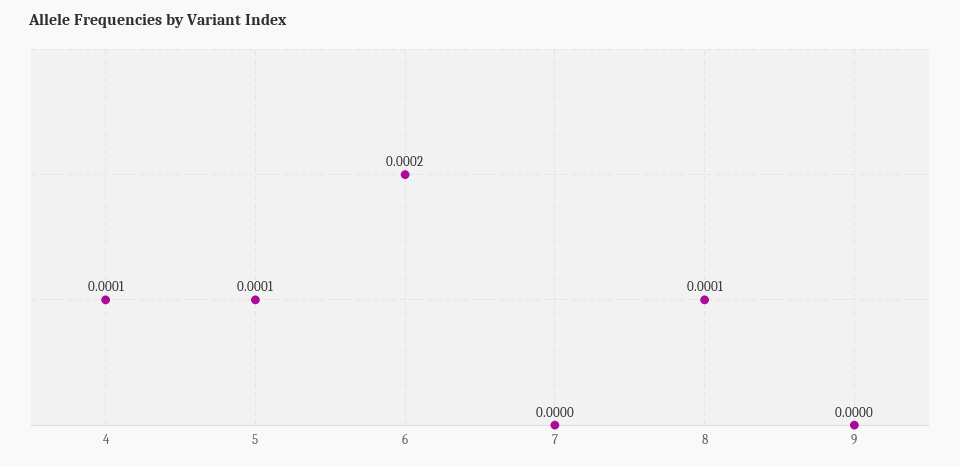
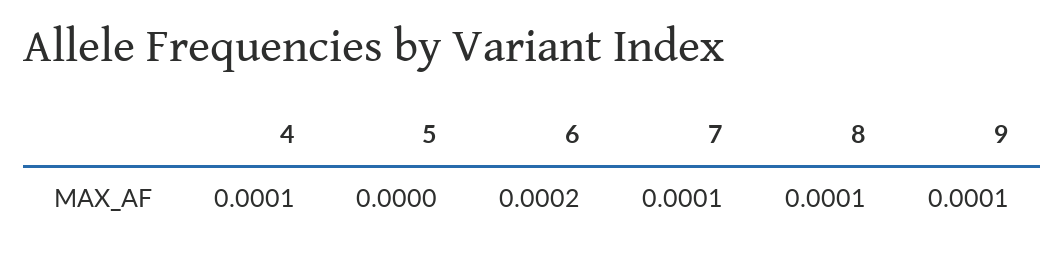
5: 0.0001 -> 0
7: 0 -> 0.0001
9: 0 -> 0.0001

